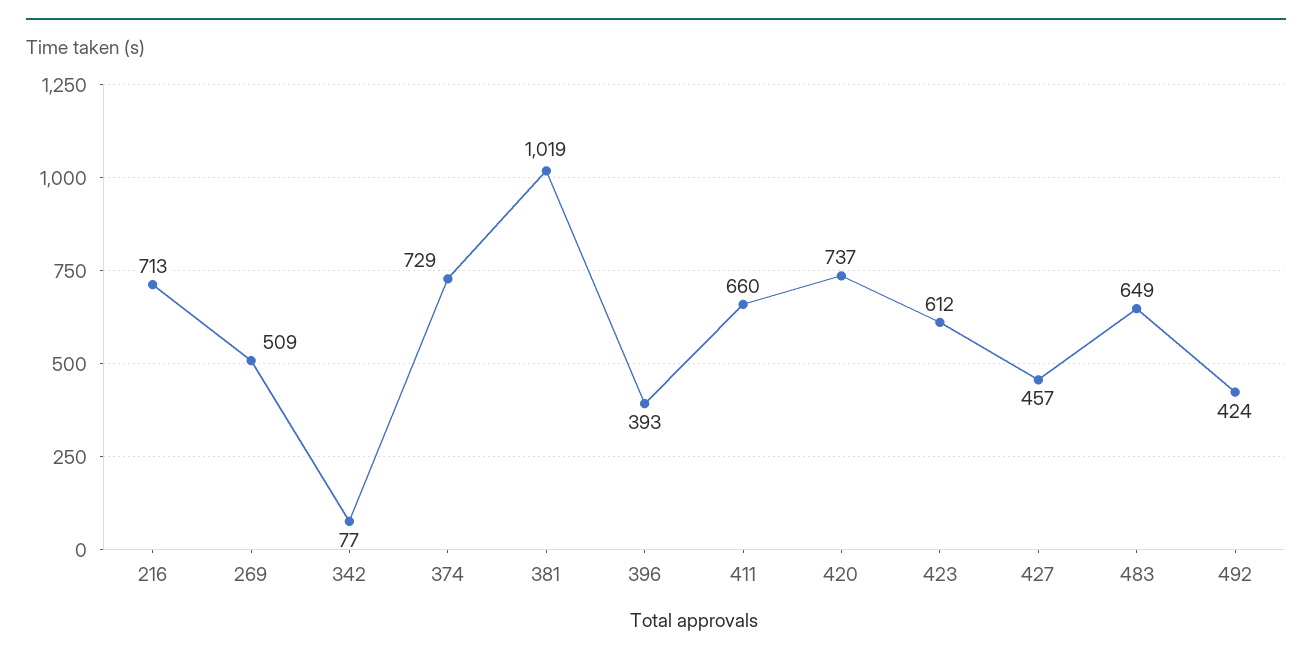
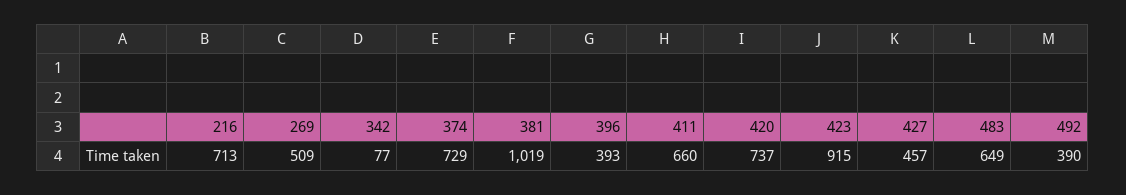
423: 612 -> 915
492: 424 -> 390

